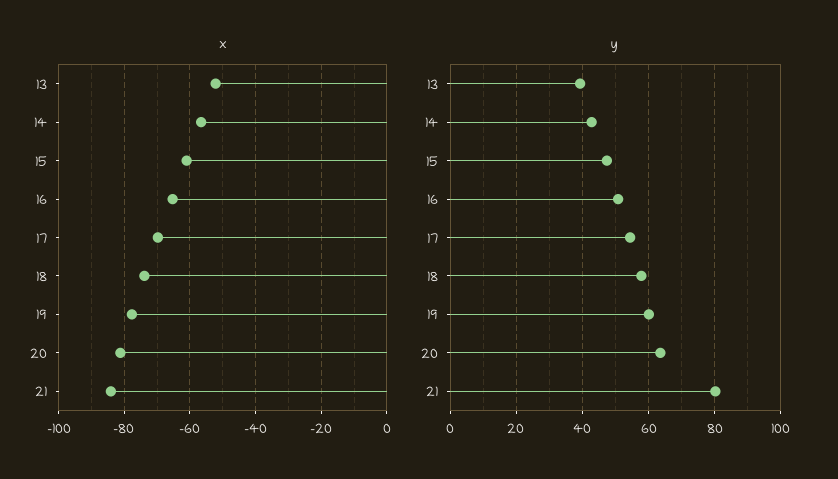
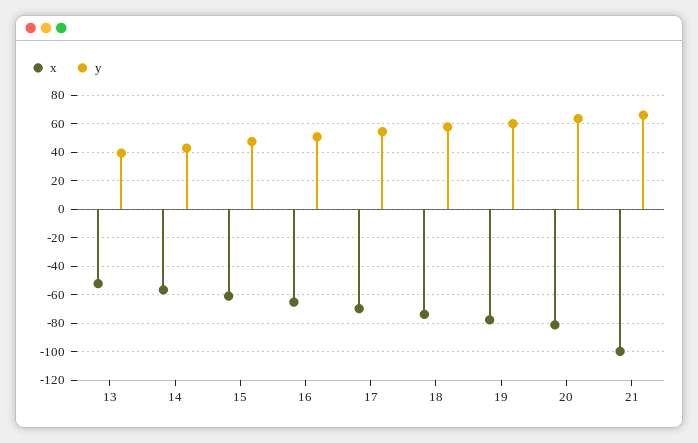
x, 21: -84 -> -100
y, 21: 80 -> 65

